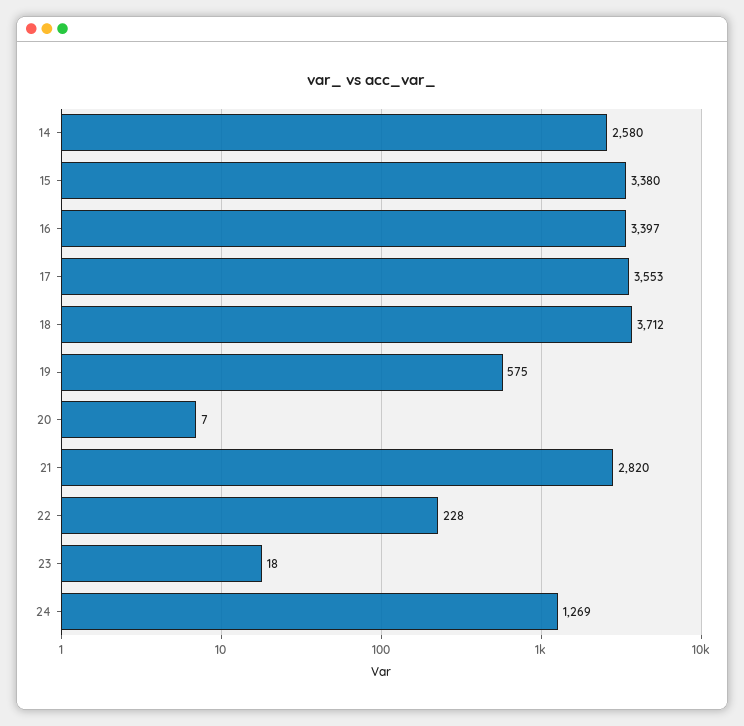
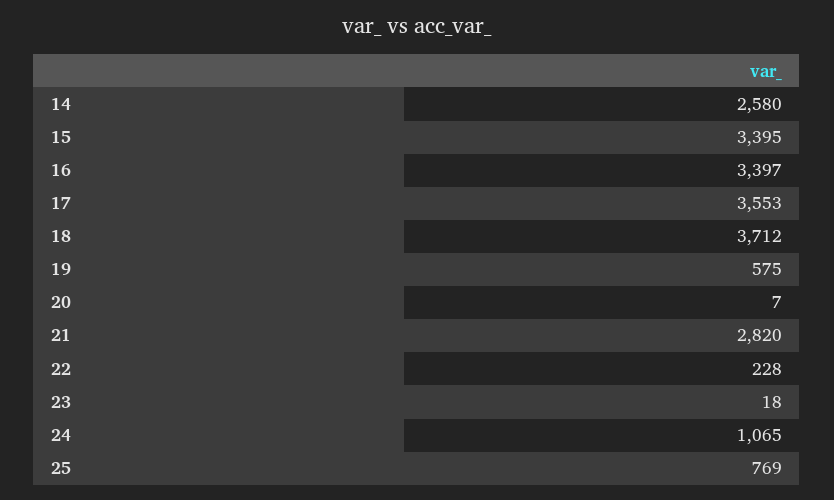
15: 3380 -> 3395
24: 1269 -> 1065
25: none -> 769

